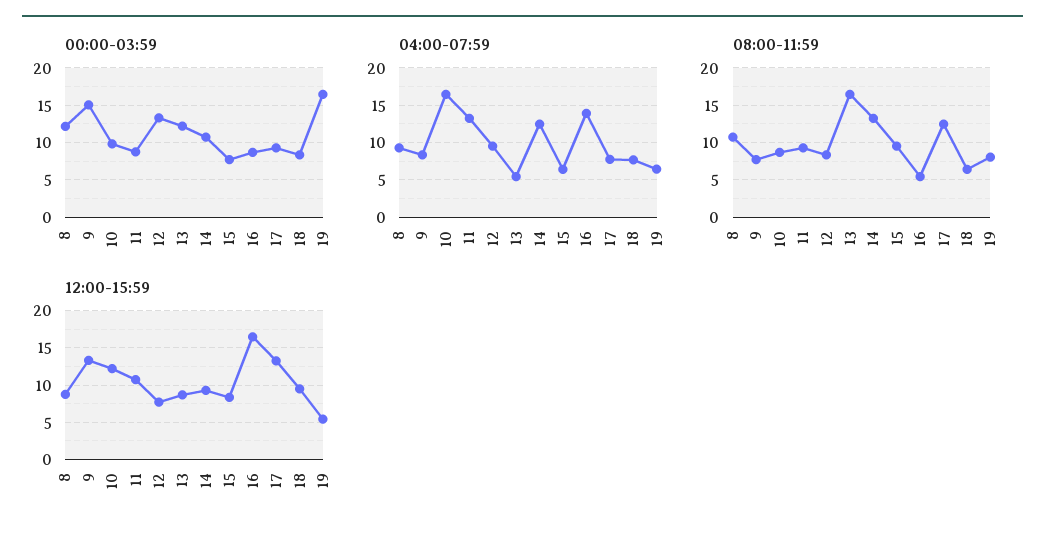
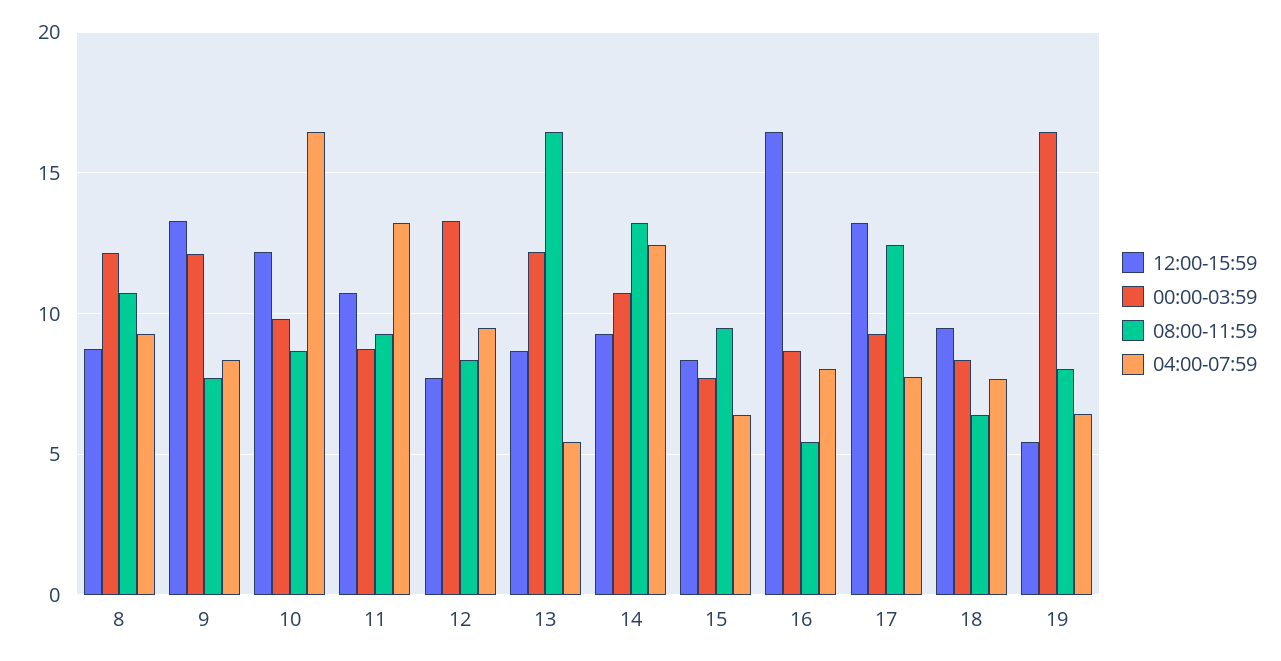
00:00-03:59, 9: 15 -> 12
04:00-07:59, 16: 14 -> 8

